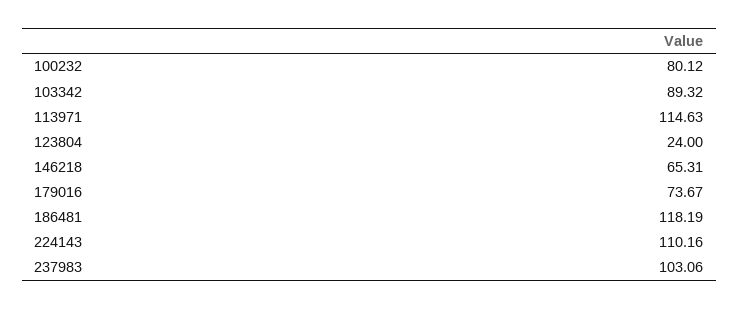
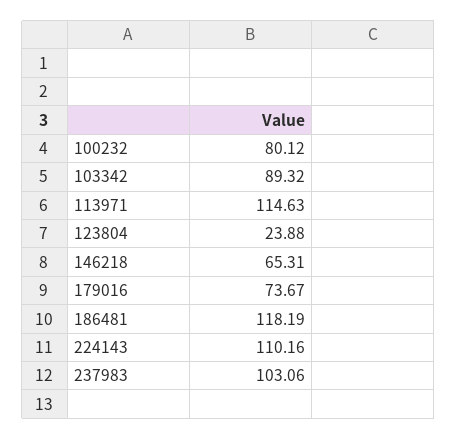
123804: 24 -> 23.88

